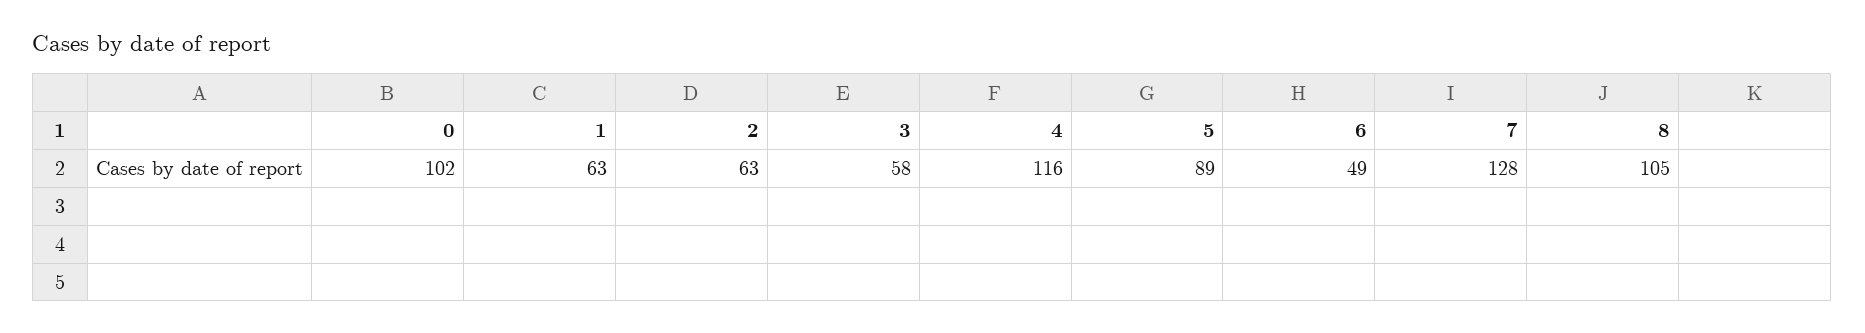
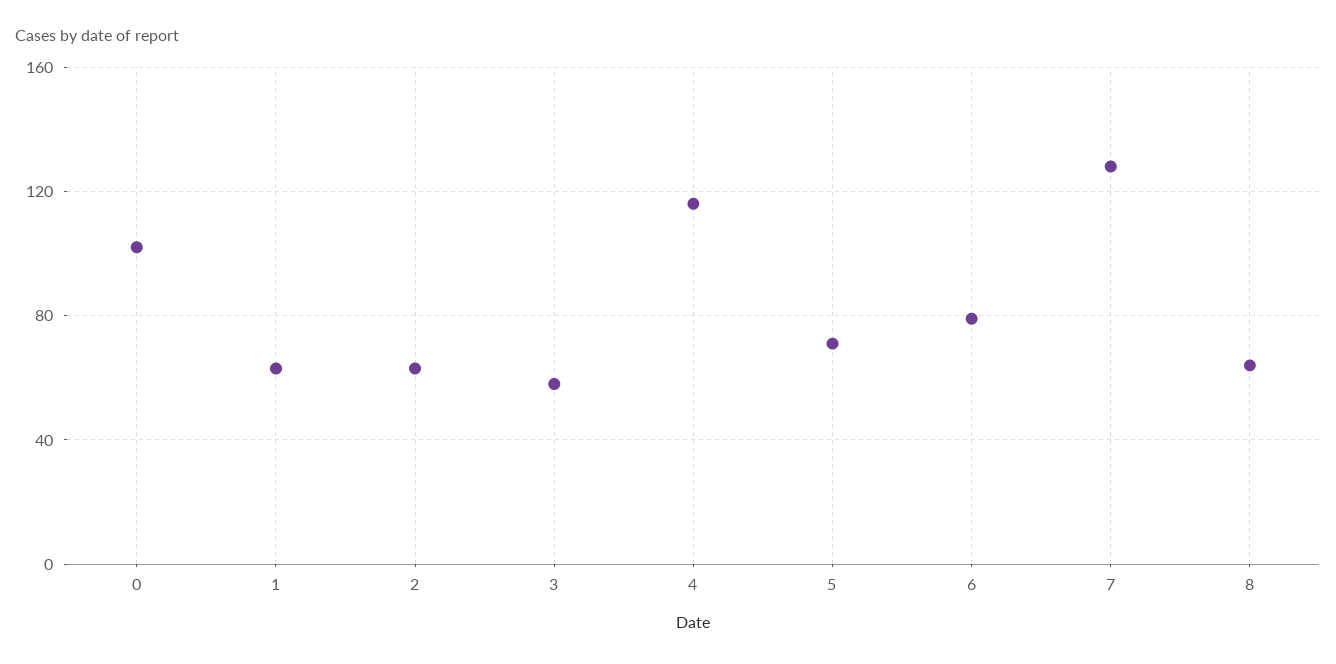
5: 89 -> 70
6: 49 -> 80
8: 105 -> 65

